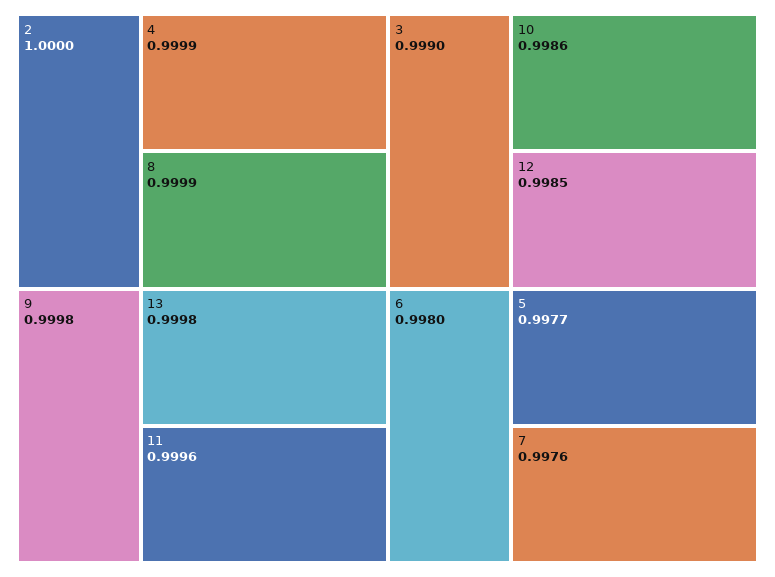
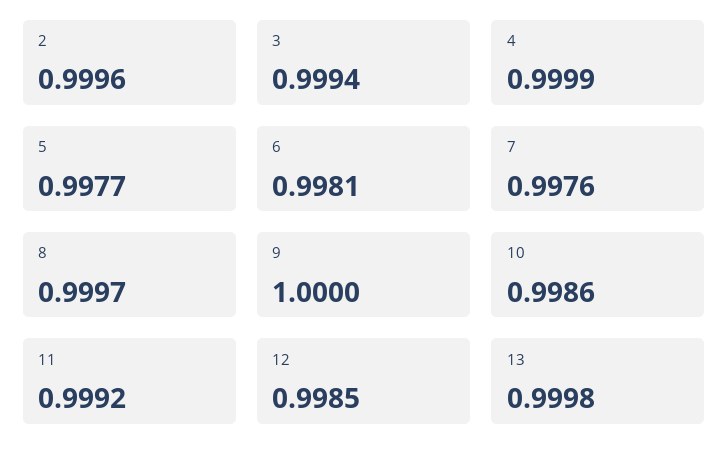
2: 1 -> 0.9996
8: 0.9999 -> 0.9997
9: 0.9998 -> 1
11: 0.9996 -> 0.9992
3: 0.999 -> 0.9994
6: 0.998 -> 0.9981

